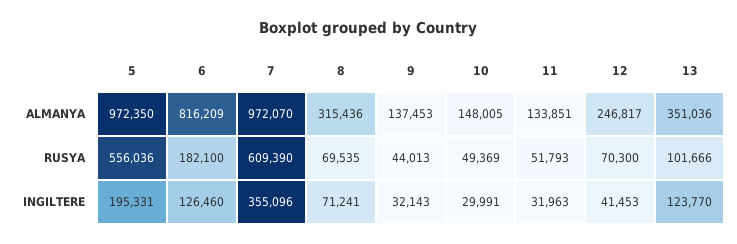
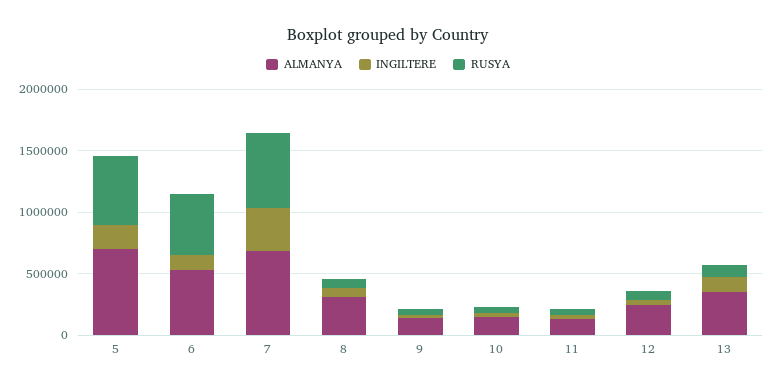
ALMANYA, 5: 972350 -> 700000
ALMANYA, 6: 816209 -> 500000
ALMANYA, 7: 972070 -> 700000
RUSYA, 6: 182100 -> 500000

